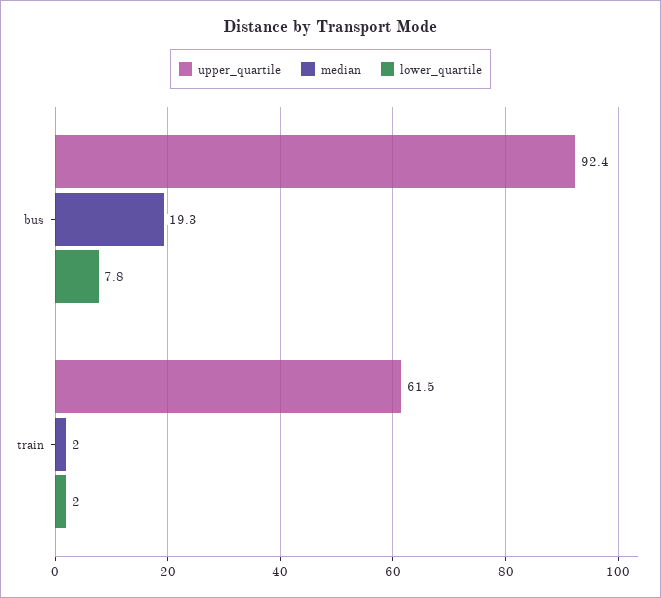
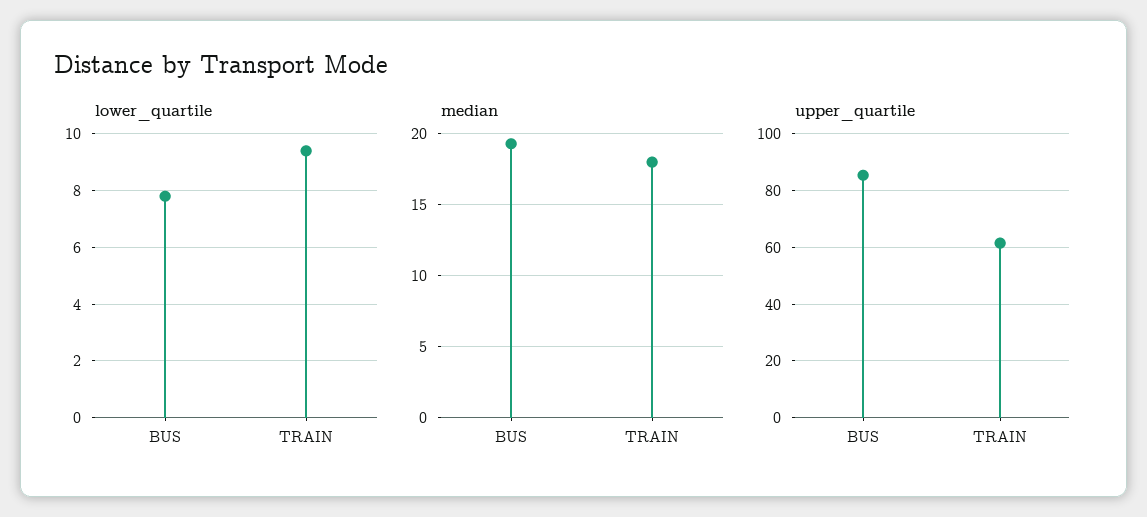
upper_quartile, bus: 92.4 -> 85
median, train: 2 -> 18
lower_quartile, train: 2 -> 9.5

